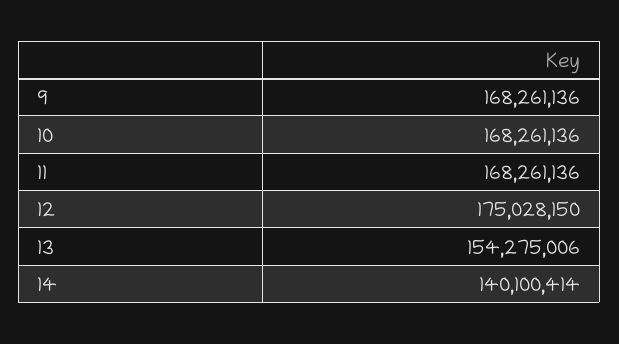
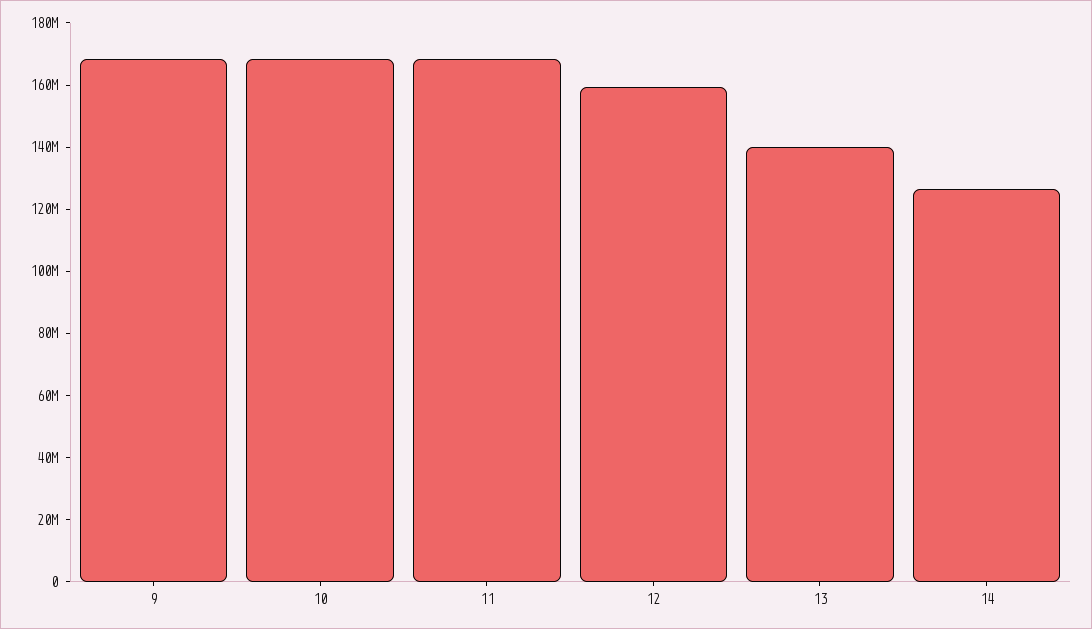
12: 175028150 -> 160000000
13: 154275006 -> 140000000
14: 140100414 -> 125000000

